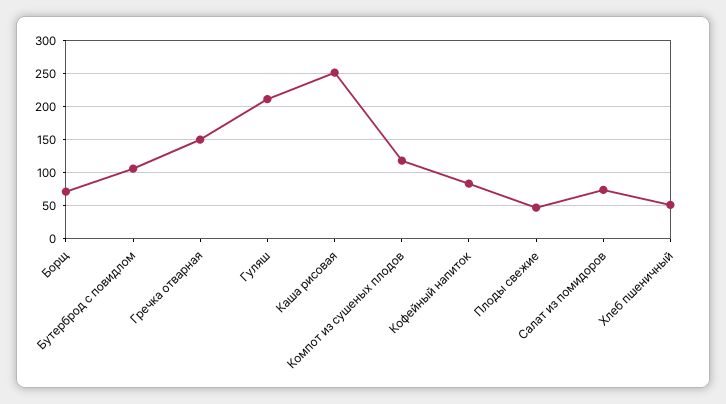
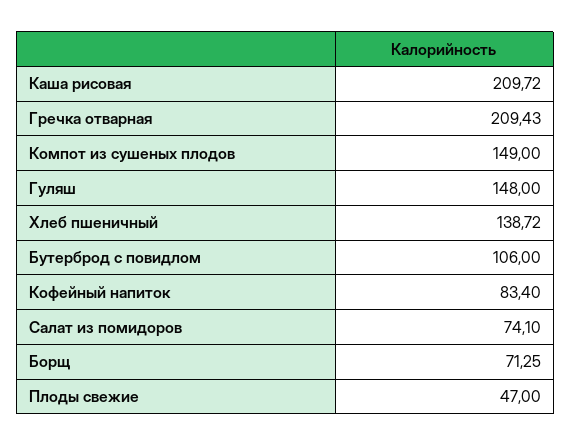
Гречка отварная: 150 -> 209.43
Гуляш: 210 -> 148
Каша рисовая: 250 -> 209.72
Компот из сушеных плодов: 120 -> 149
Хлеб пшеничный: 50 -> 138.72

